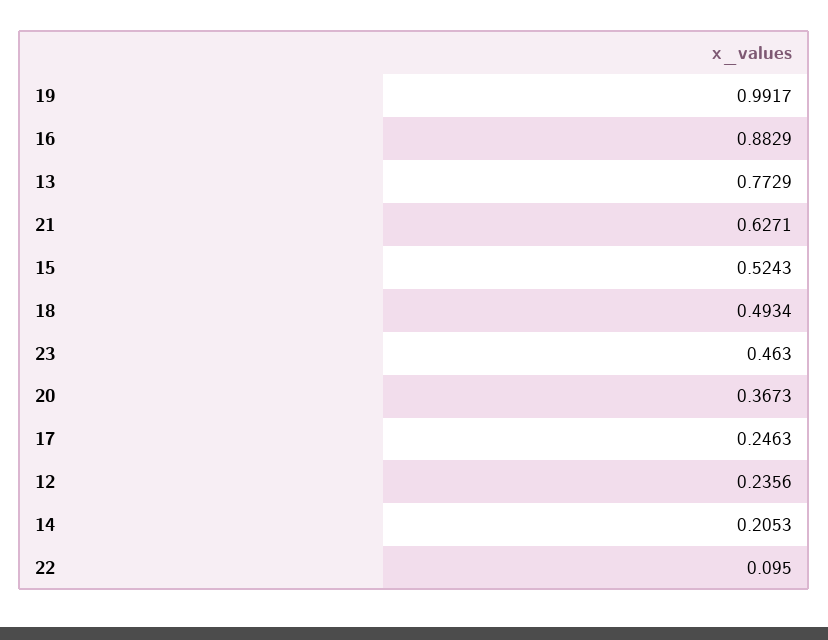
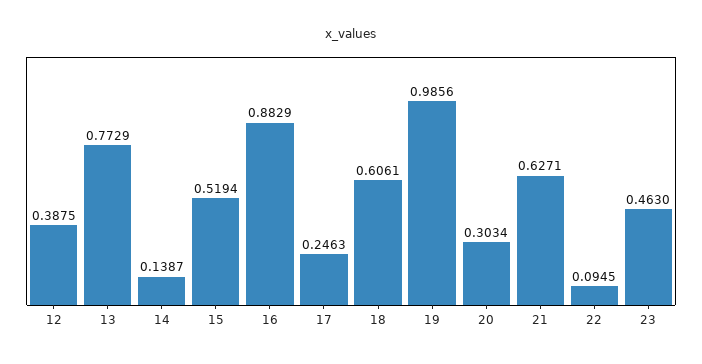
19: 0.9917 -> 0.9856
15: 0.5243 -> 0.5194
18: 0.4934 -> 0.6061
20: 0.3673 -> 0.3034
12: 0.2356 -> 0.3875
14: 0.2053 -> 0.1387
22: 0.095 -> 0.0945

